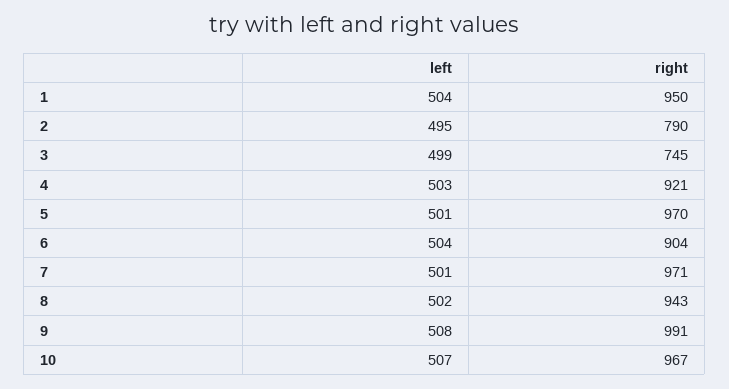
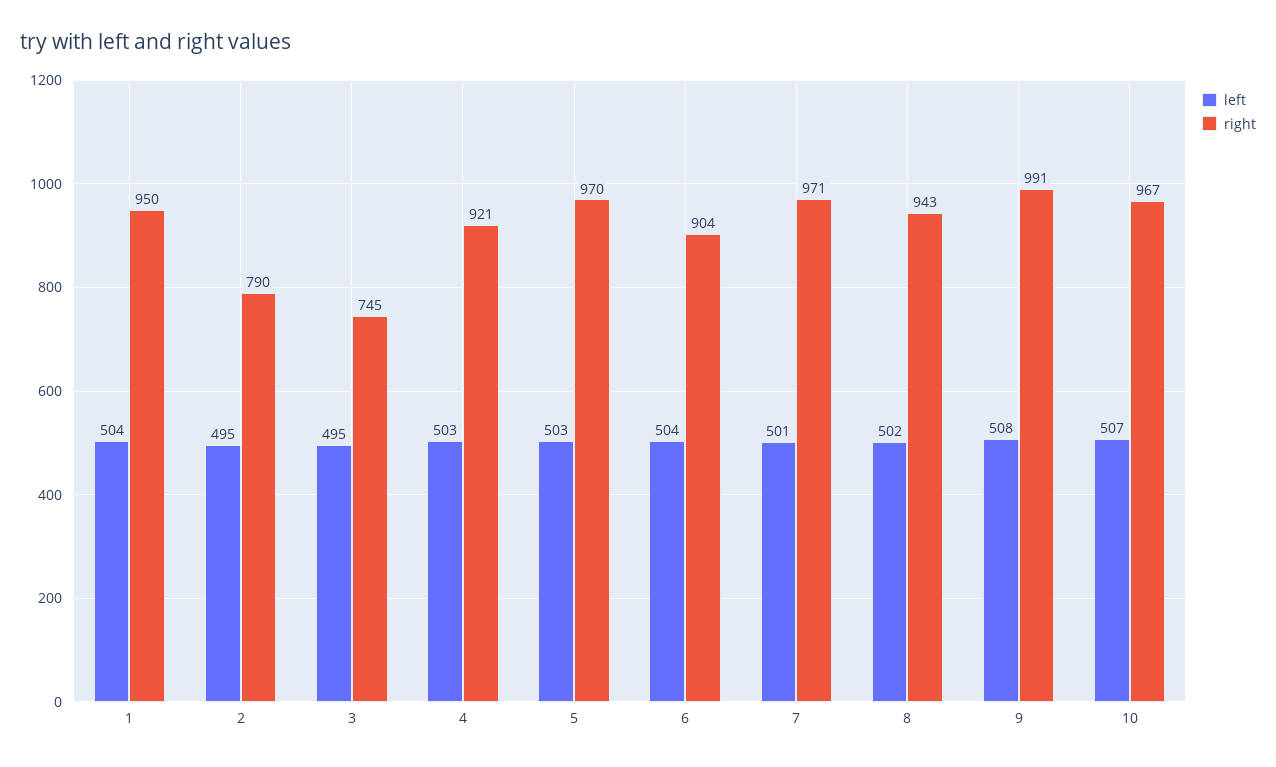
left, 3: 499 -> 495
left, 5: 501 -> 503

